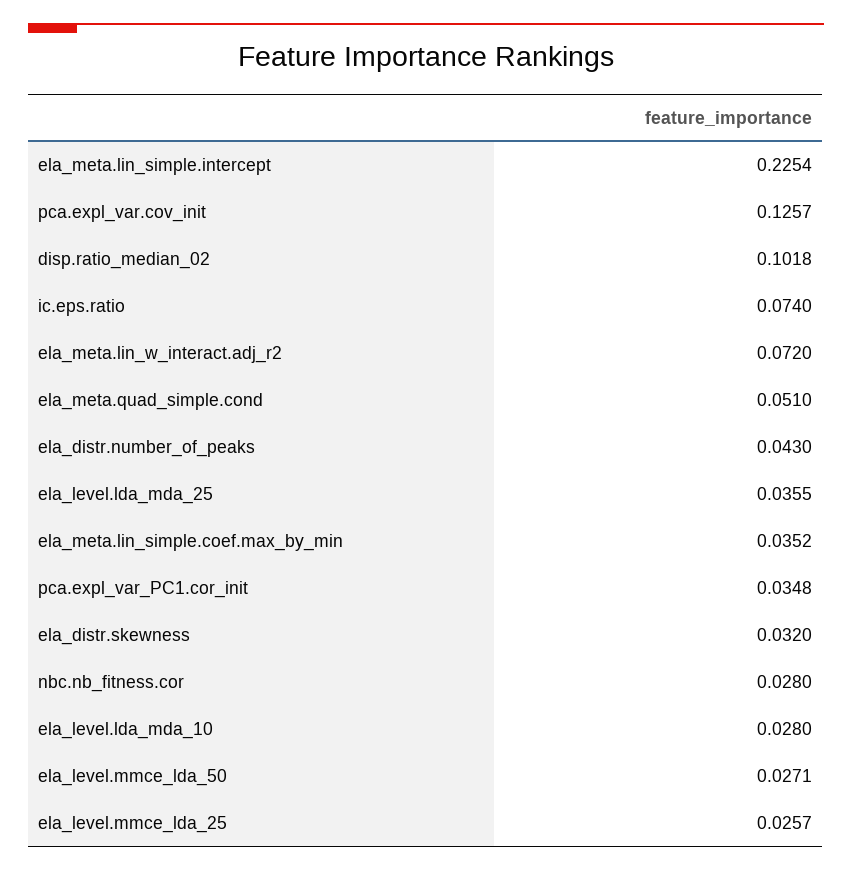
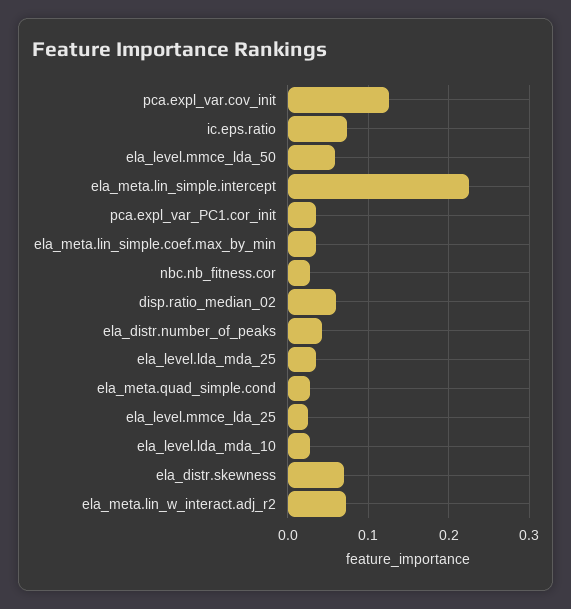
disp.ratio_median_02: 0.1018 -> 0.06
ela_meta.quad_simple.cond: 0.051 -> 0.03
ela_distr.skewness: 0.032 -> 0.07
ela_level.mmce_lda_50: 0.0271 -> 0.06

